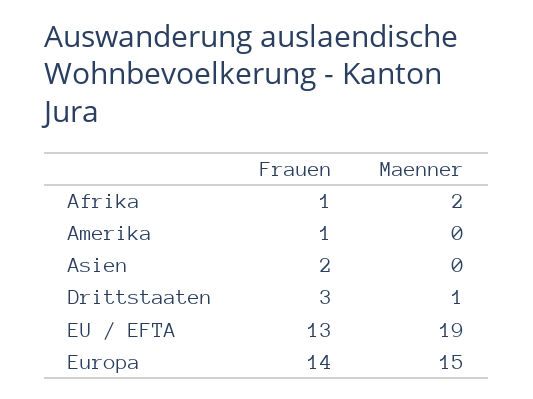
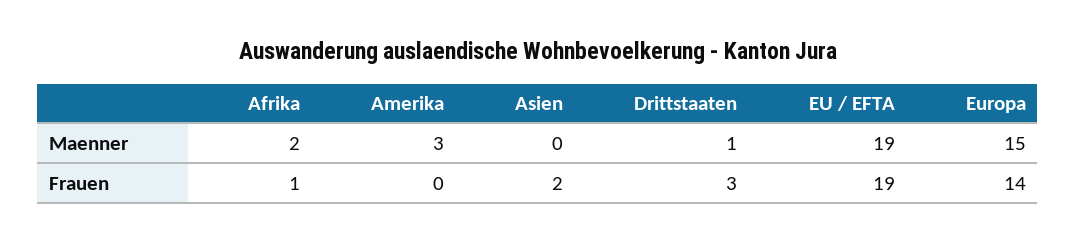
Frauen, Amerika: 1 -> 0
Maenner, Amerika: 0 -> 3
Frauen, EU / EFTA: 13 -> 19

